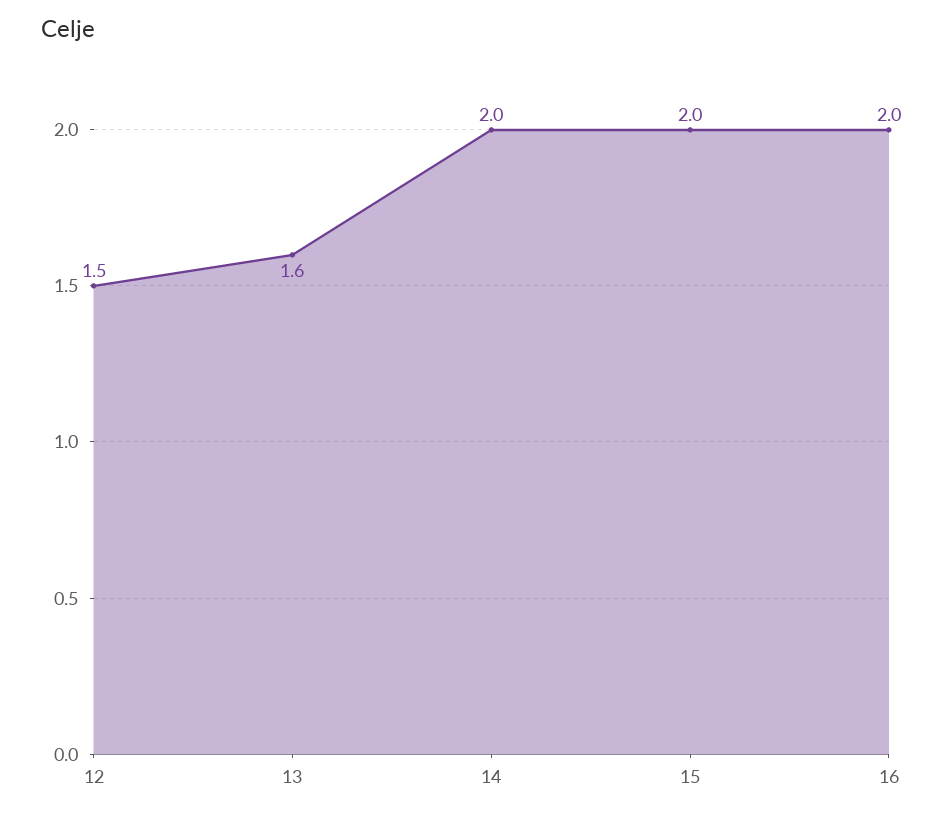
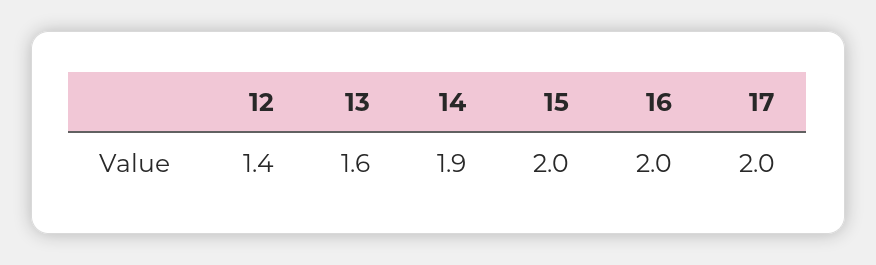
12: 1.5 -> 1.4
14: 2 -> 1.9
17: none -> 2

